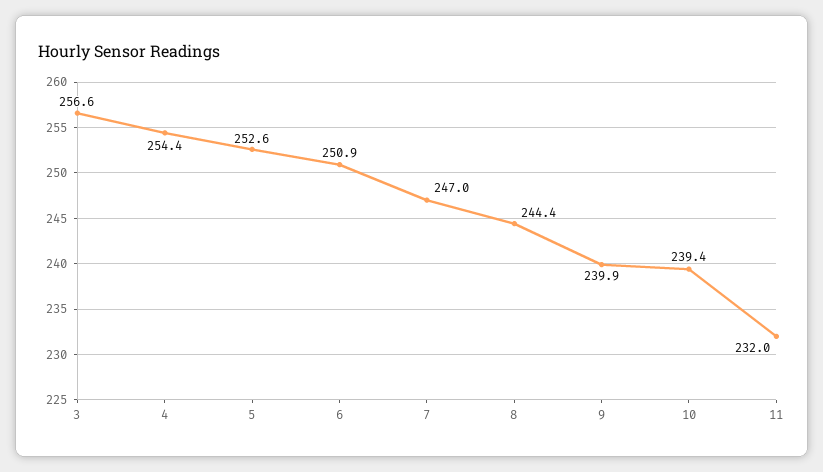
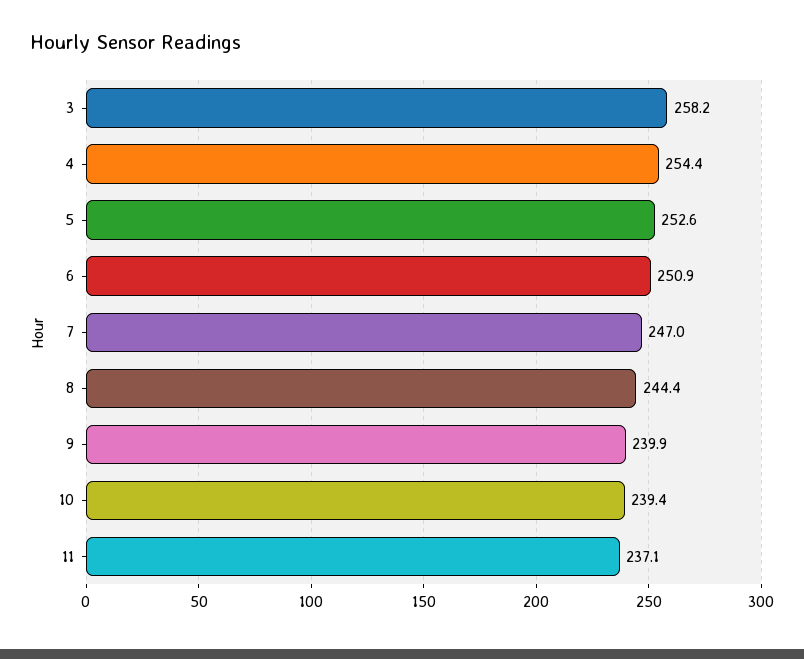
3: 256.6 -> 258.2
11: 232 -> 237.1

